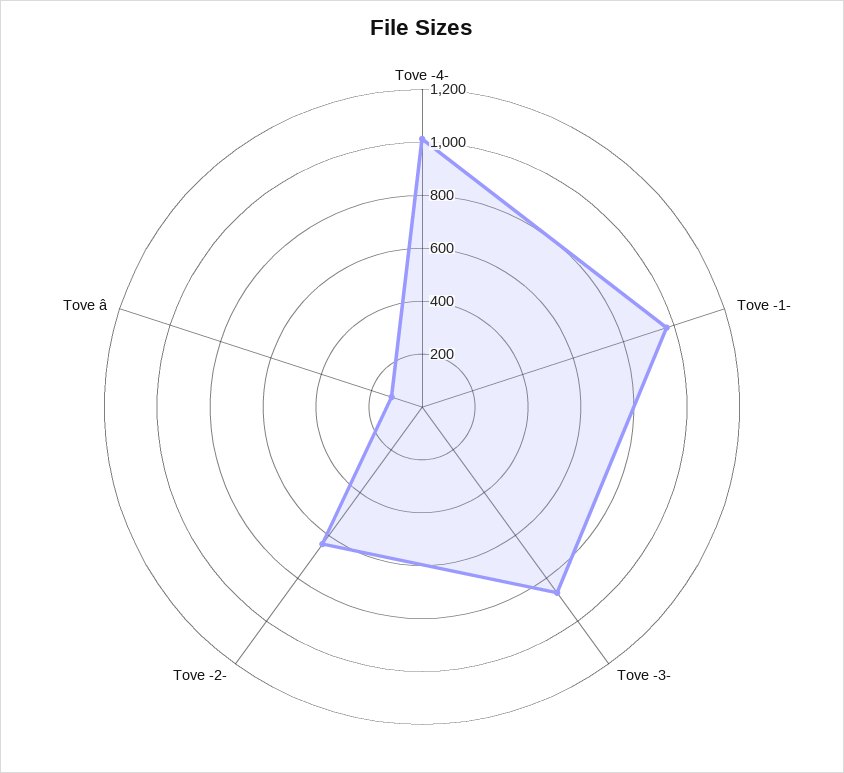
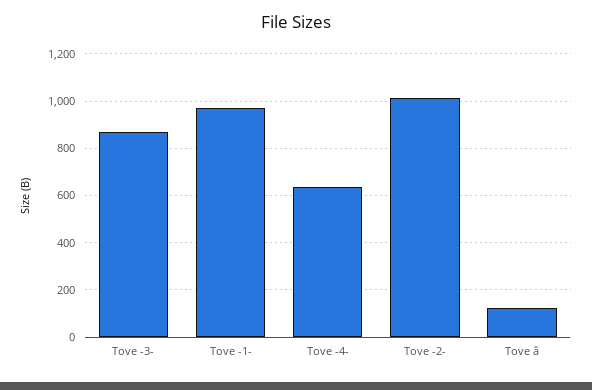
Tove -4-: 1000 -> 650
Tove -2-: 650 -> 1000

